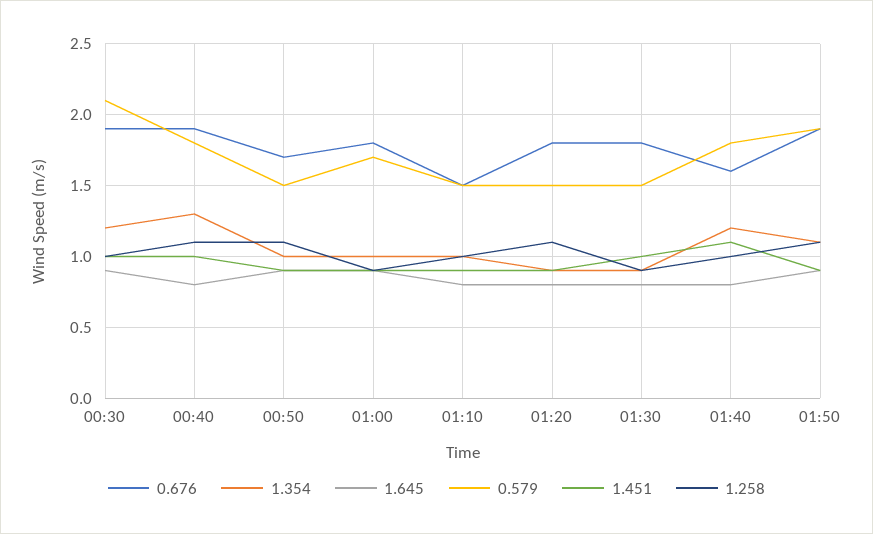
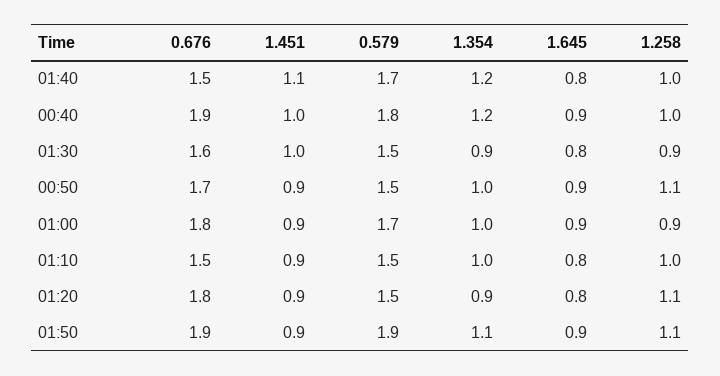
0.676, 00:30: 1.9 -> none
1.354, 00:30: 1.2 -> none
1.645, 00:30: 0.9 -> none
0.579, 00:30: 2.1 -> none
1.451, 00:30: 1 -> none
1.258, 00:30: 1 -> none
1.354, 00:40: 1.3 -> 1.2
1.645, 00:40: 0.8 -> 0.9
1.258, 00:40: 1.1 -> 1
0.676, 01:30: 1.8 -> 1.6
0.676, 01:40: 1.6 -> 1.5
0.579, 01:40: 1.8 -> 1.7

